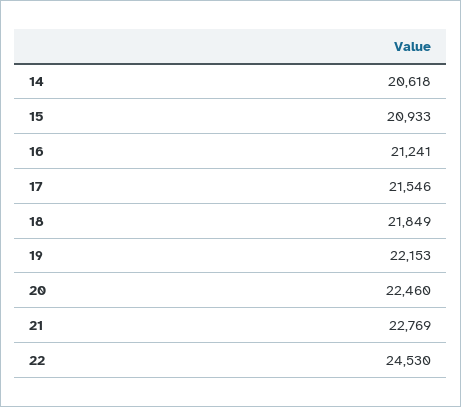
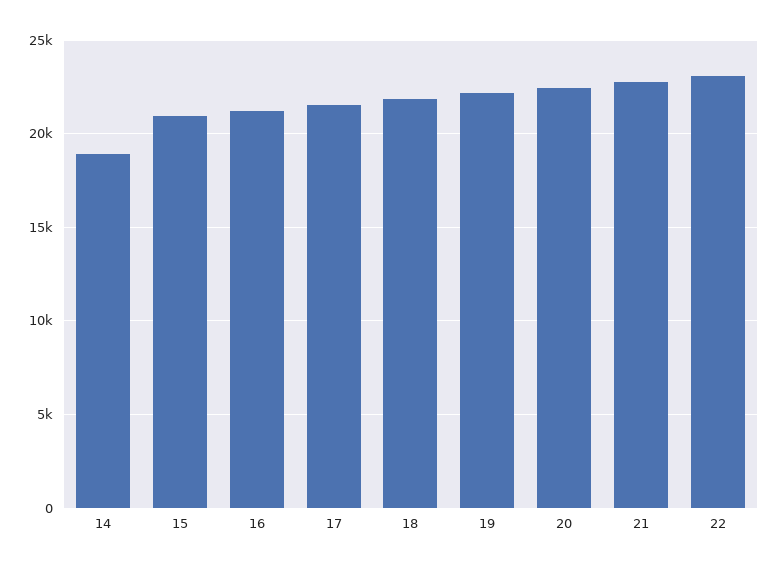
14: 20618 -> 19000
22: 24530 -> 23000

